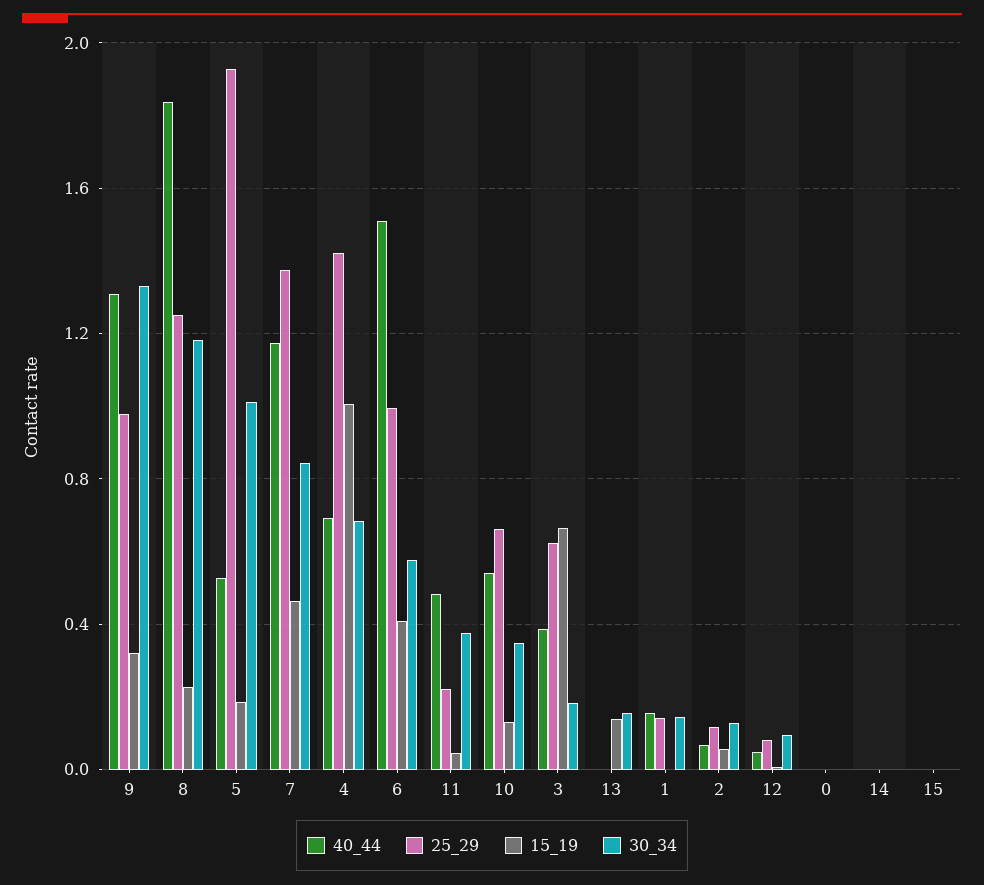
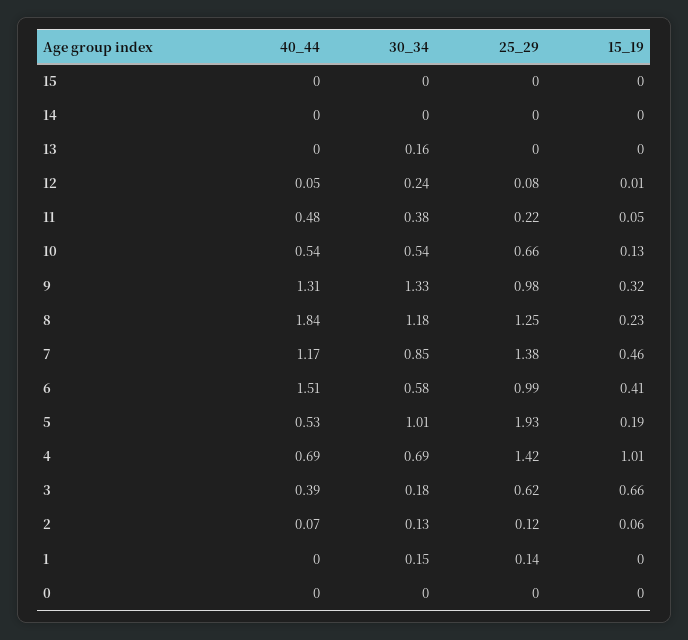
30_34, 10: 0.35 -> 0.54
15_19, 13: 0.15 -> 0
40_44, 1: 0.15 -> 0
30_34, 12: 0.1 -> 0.24

